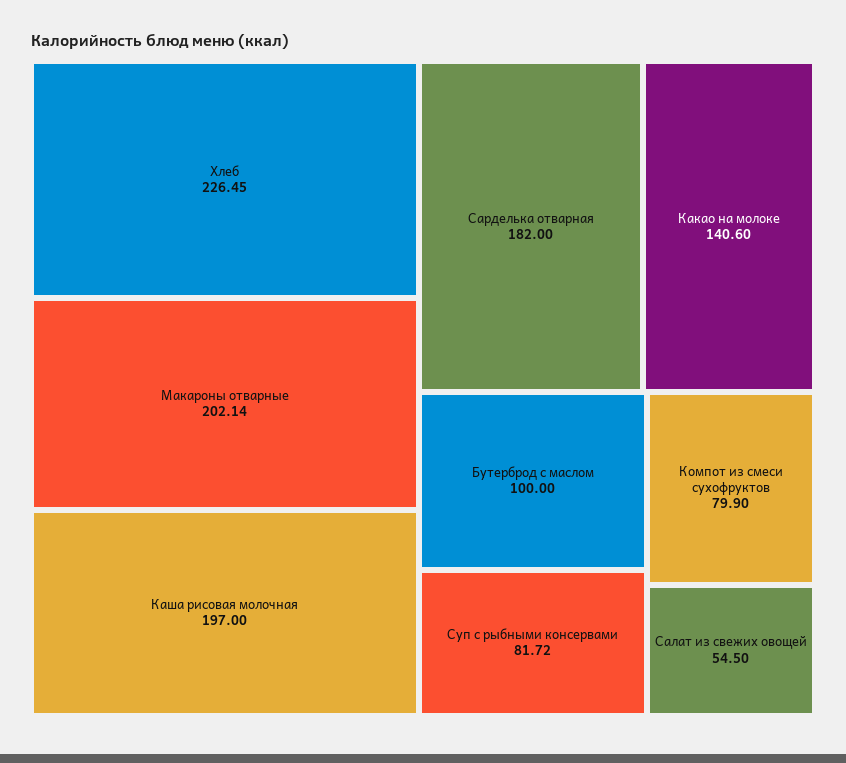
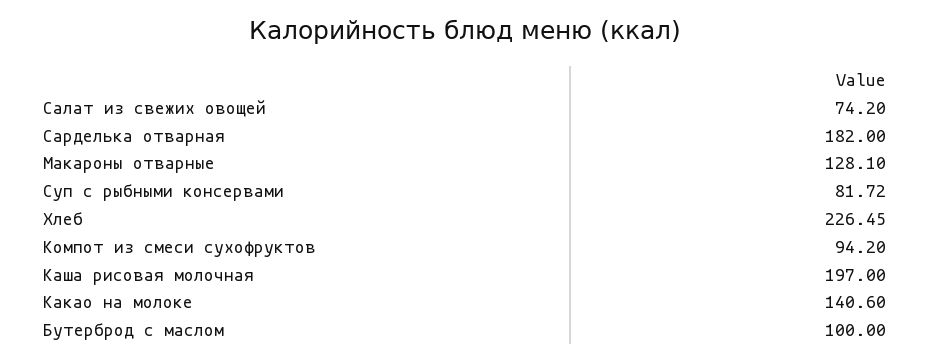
Макароны отварные: 202.14 -> 128.1
Компот из смеси сухофруктов: 79.9 -> 94.2
Салат из свежих овощей: 54.5 -> 74.2

